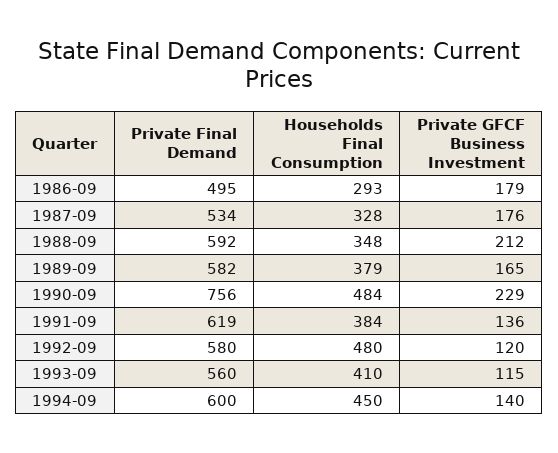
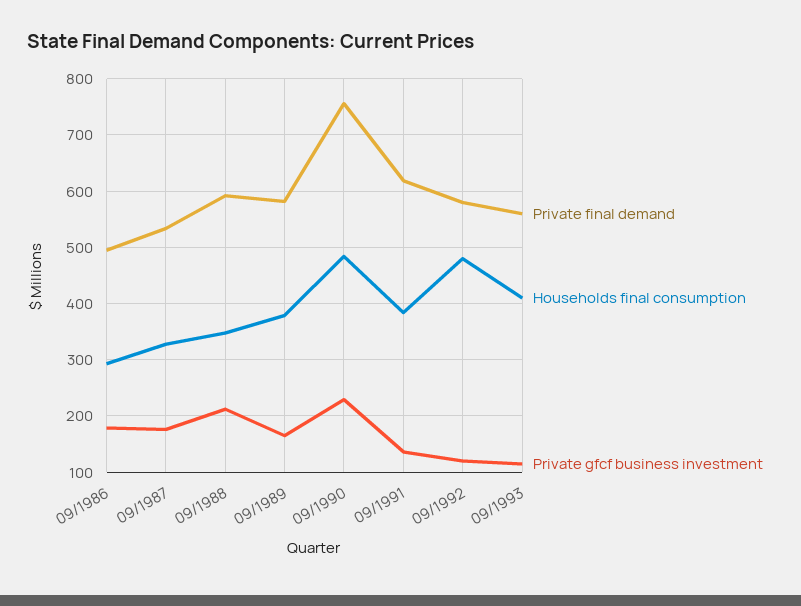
Private Final Demand, 1994-09: 600 -> none
Households Final Consumption, 1994-09: 450 -> none
Private GFCF Business Investment, 1994-09: 140 -> none

